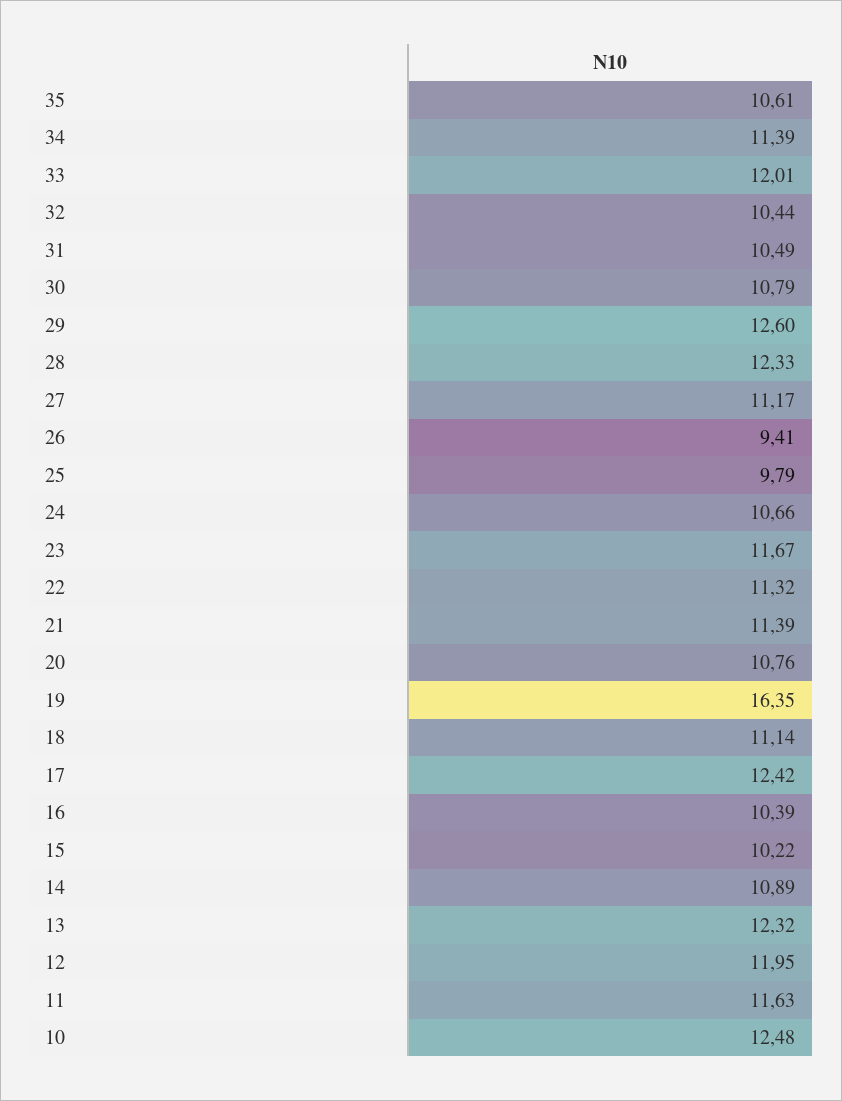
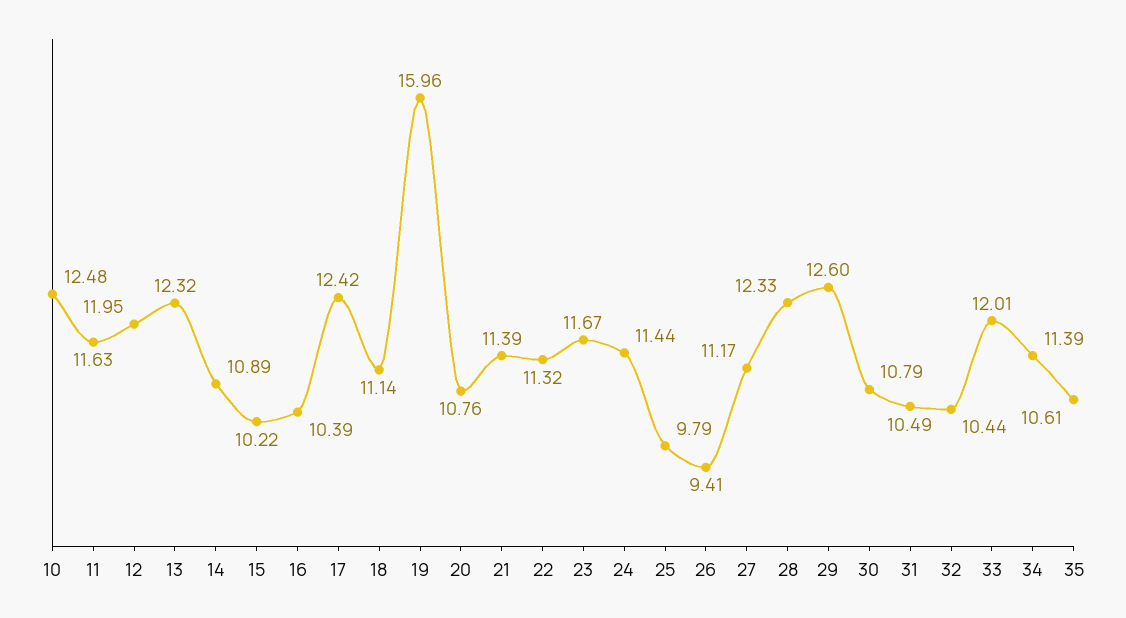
24: 10.66 -> 11.44
19: 16.35 -> 15.96

